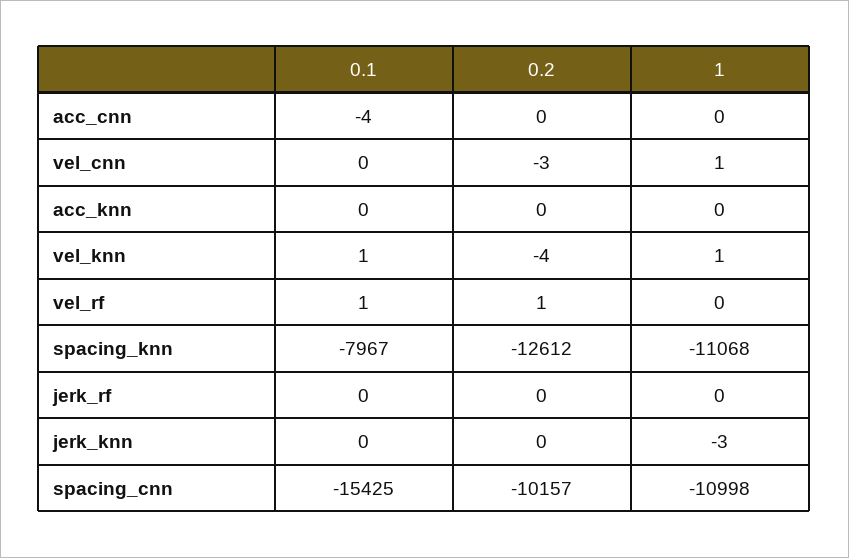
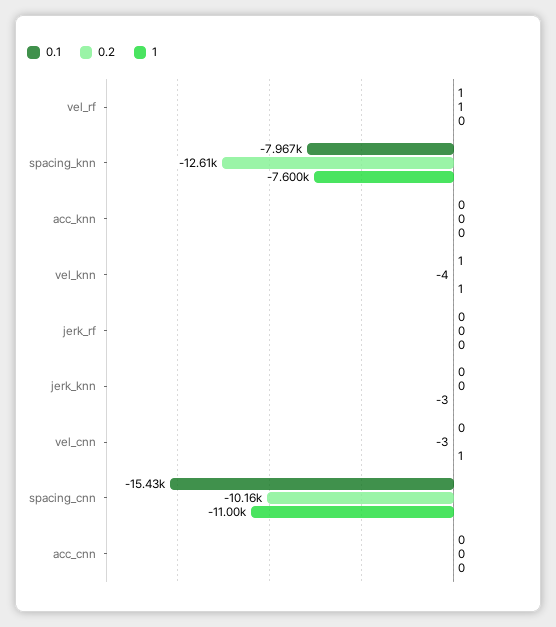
0.1, acc_cnn: -4 -> 0
1, spacing_knn: -11068 -> -7600

